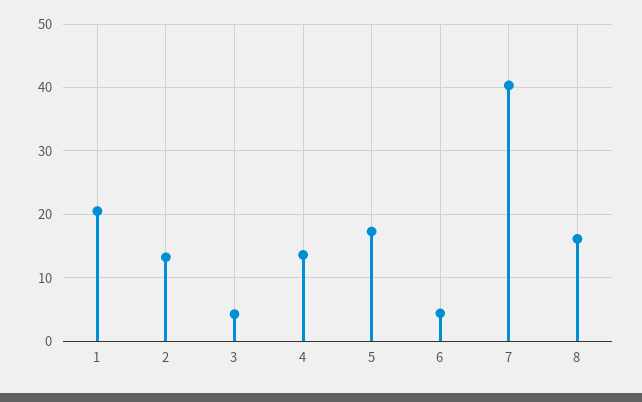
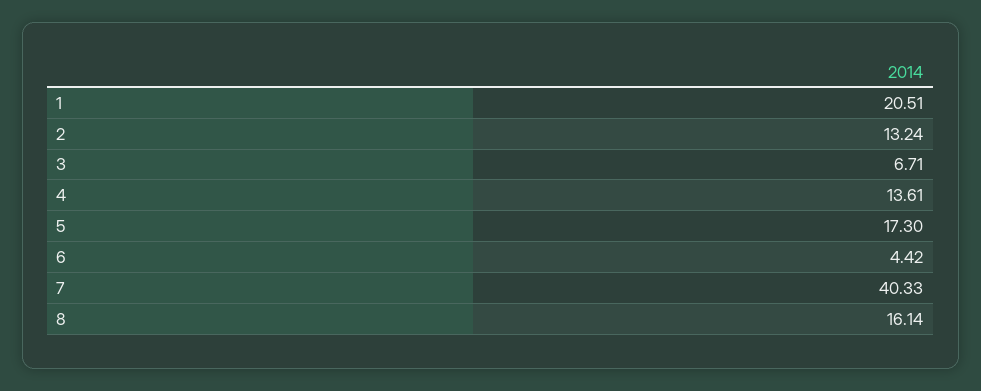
3: 4 -> 6.71

